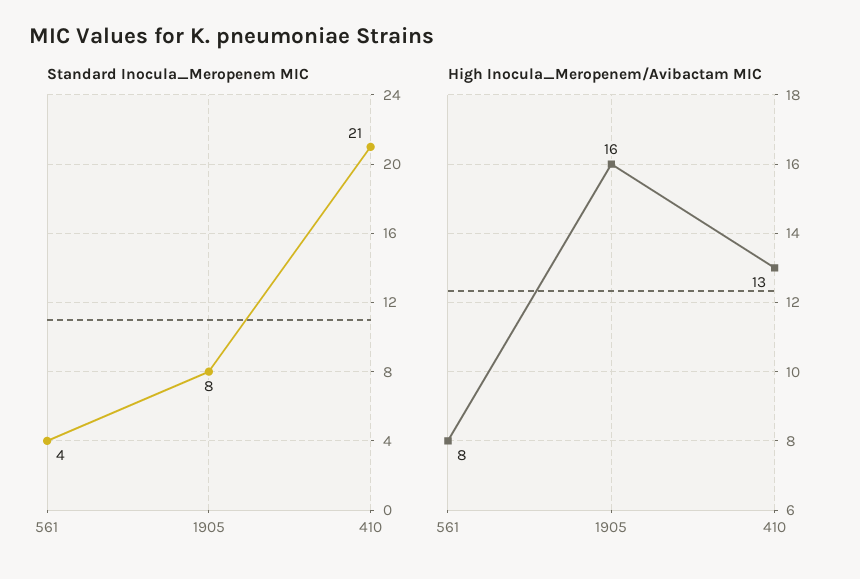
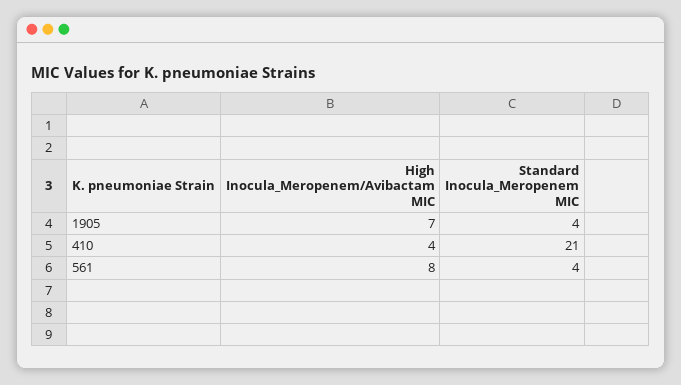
Standard Inocula_Meropenem MIC, 1905: 8 -> 4
High Inocula_Meropenem/Avibactam MIC, 1905: 16 -> 7
High Inocula_Meropenem/Avibactam MIC, 410: 13 -> 4

